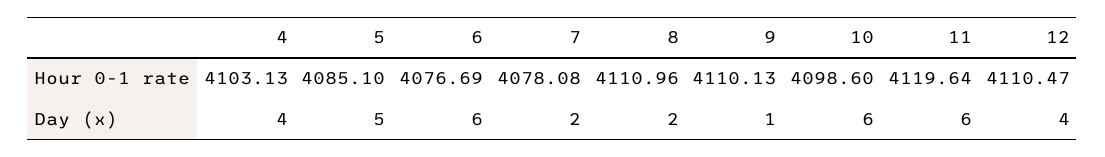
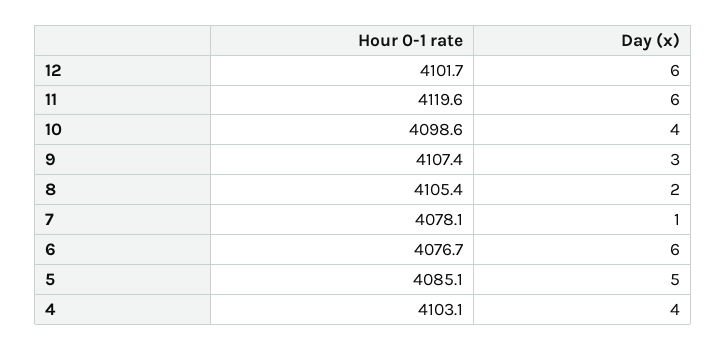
8, Hour 0-1 rate: 4110.96 -> 4105.4
9, Hour 0-1 rate: 4110.13 -> 4107.4
12, Hour 0-1 rate: 4110.47 -> 4101.7
7, Day (x): 2 -> 1
9, Day (x): 1 -> 3
10, Day (x): 6 -> 4
12, Day (x): 4 -> 6

